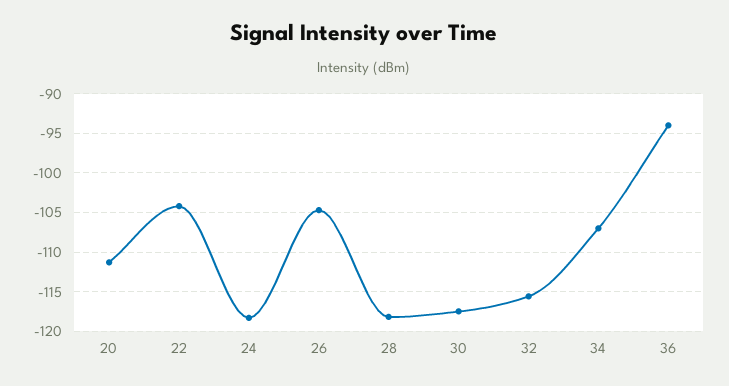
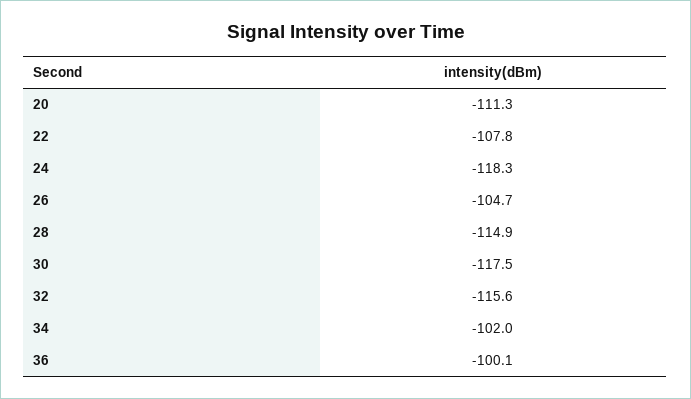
22: -104 -> -107.8
28: -118 -> -114.9
34: -107 -> -102
36: -94 -> -100.1

